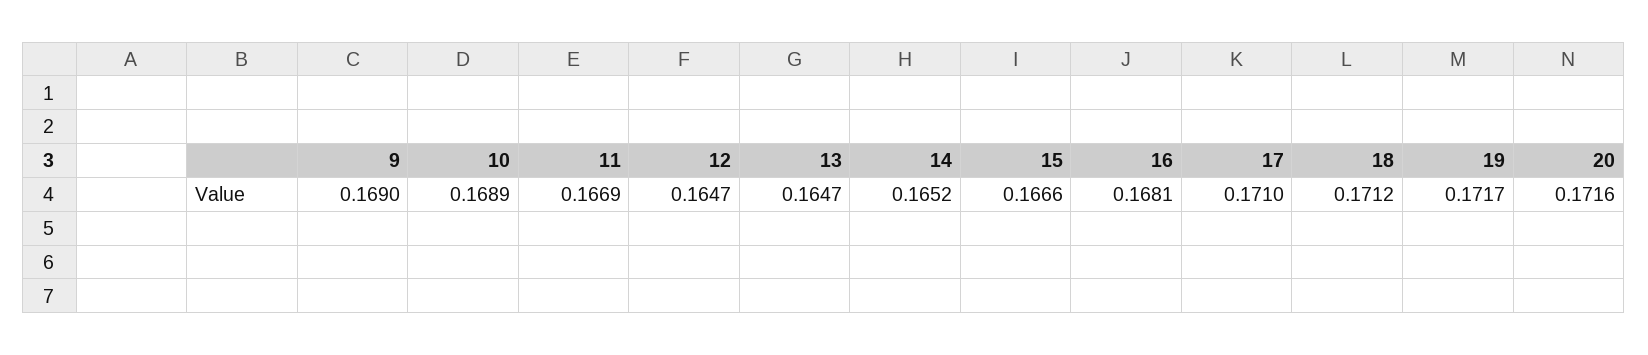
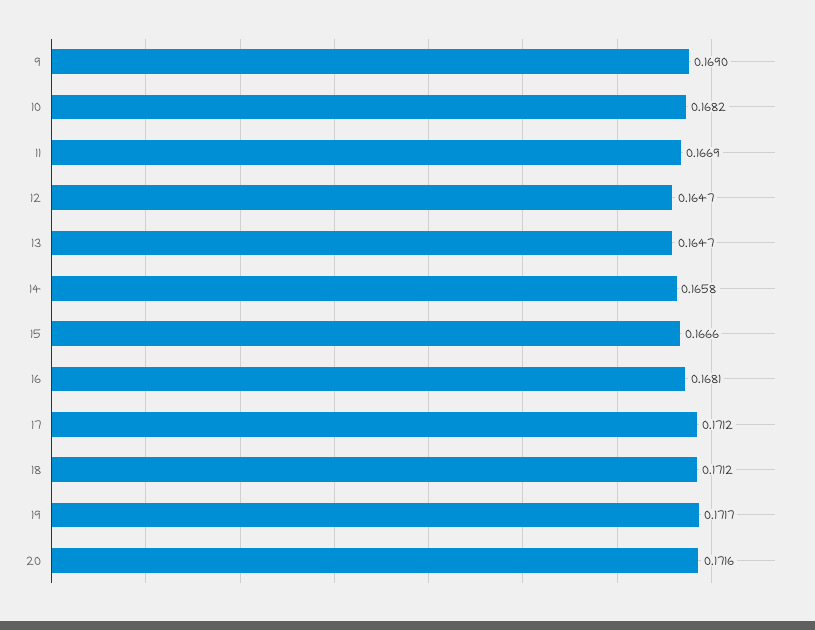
10: 0.1689 -> 0.1682
14: 0.1652 -> 0.1658
17: 0.171 -> 0.1712

